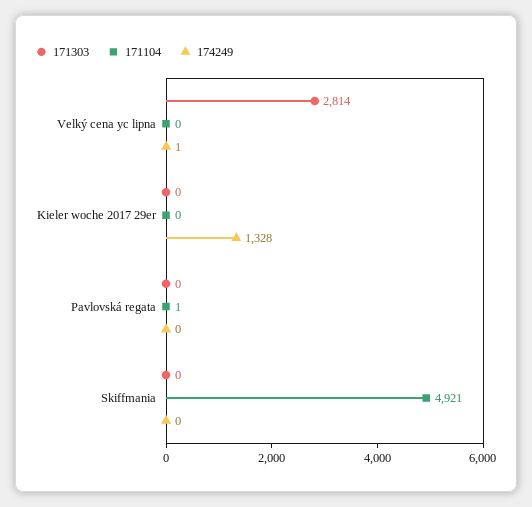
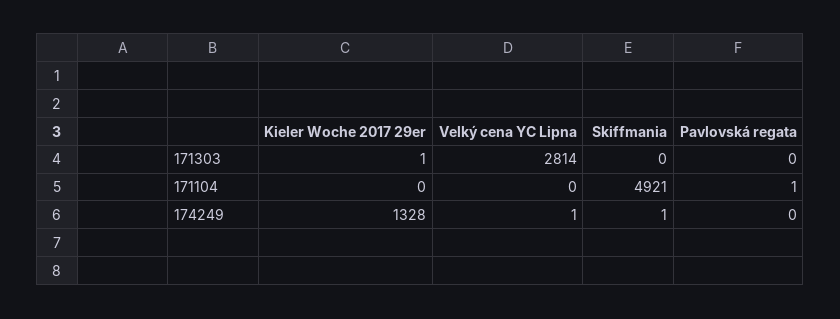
171303, Kieler woche 2017 29er: 0 -> 1
174249, Skiffmania: 0 -> 1

